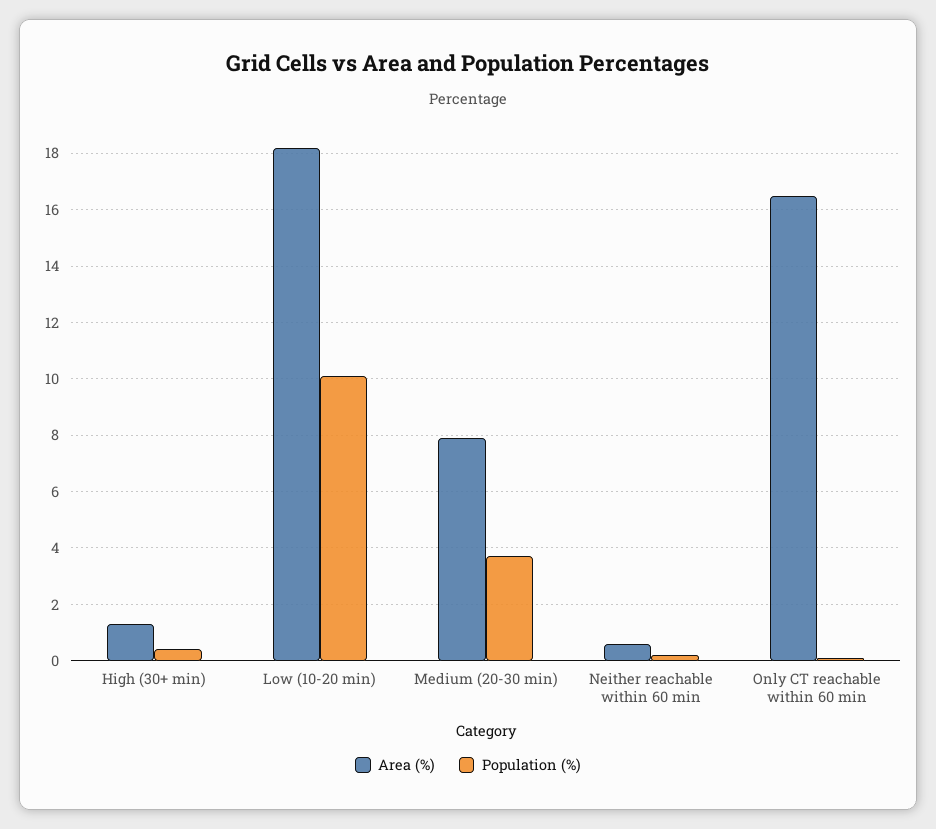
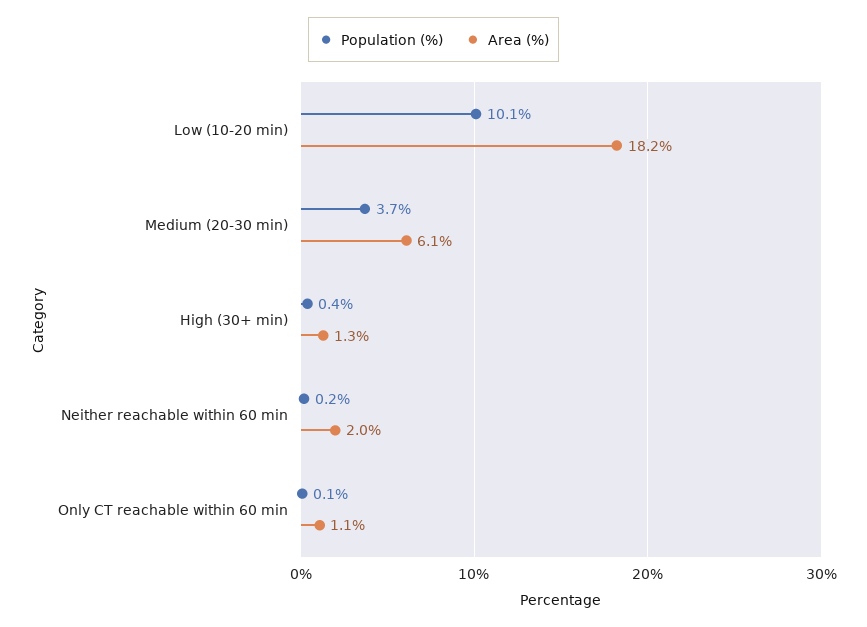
Area (%), Medium (20-30 min): 8 -> 6.1
Area (%), Neither reachable within 60 min: 0.5 -> 2
Area (%), Only CT reachable within 60 min: 16.5 -> 1.1

